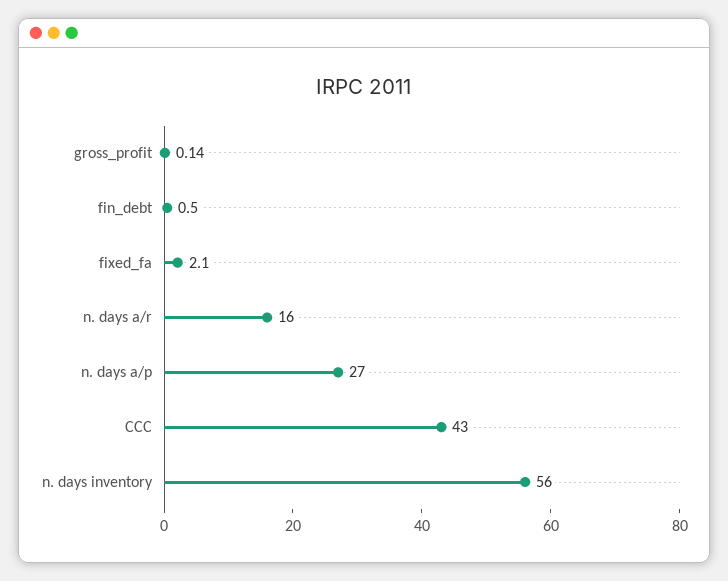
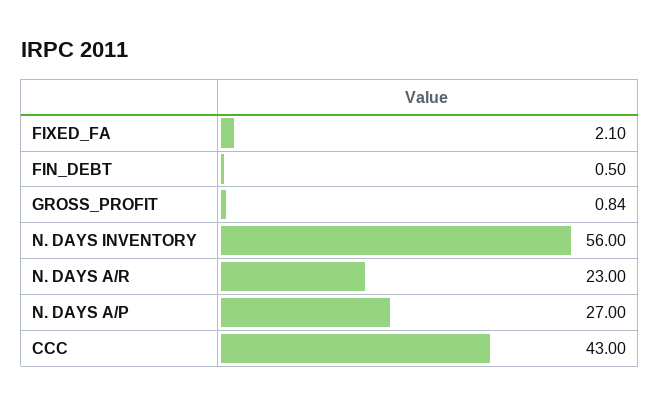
gross_profit: 0.14 -> 0.84
n. days a/r: 16 -> 23

